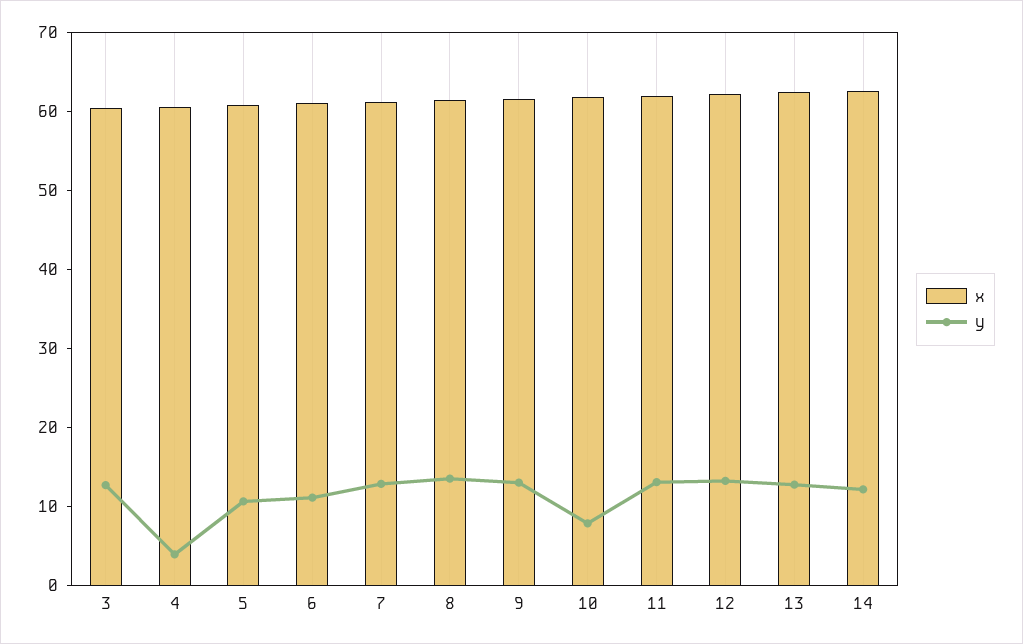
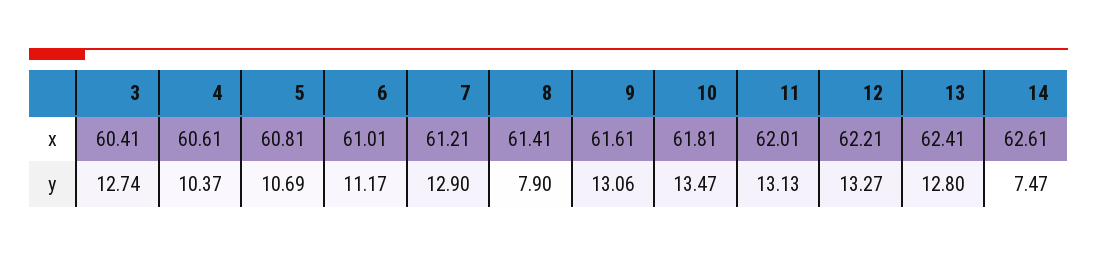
y, 4: 4 -> 10.37
y, 8: 14 -> 7.9
y, 10: 8 -> 13.47
y, 14: 12 -> 7.47

